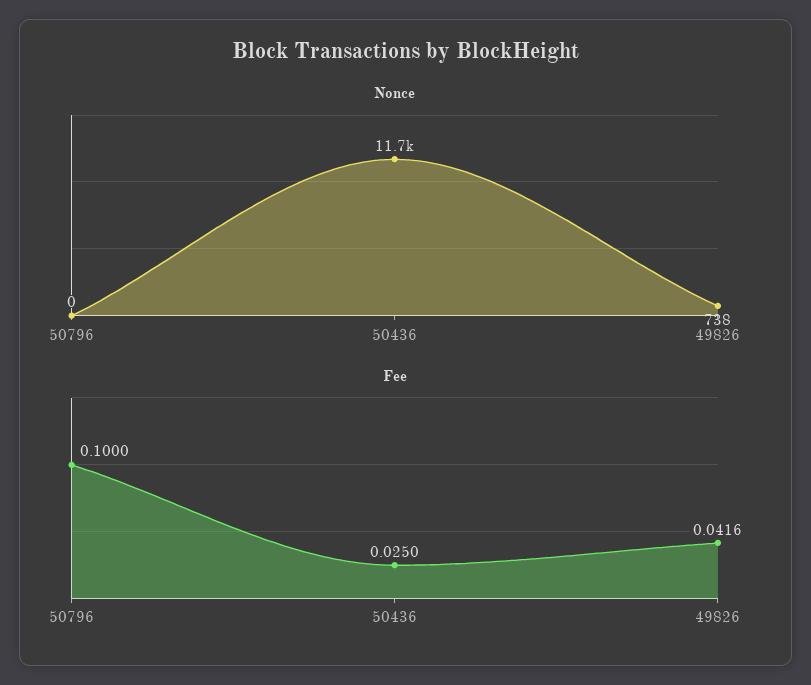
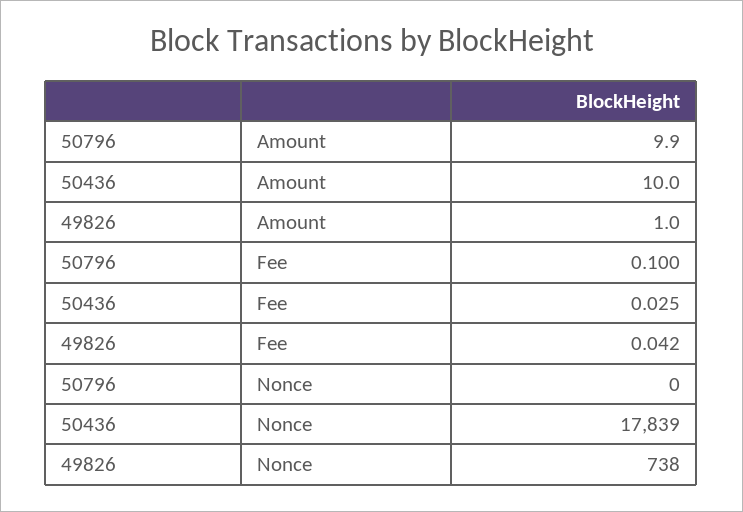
Nonce, 50436: 11700 -> 17839
Amount, 50796: none -> 9.9
Amount, 50436: none -> 10
Amount, 49826: none -> 1

